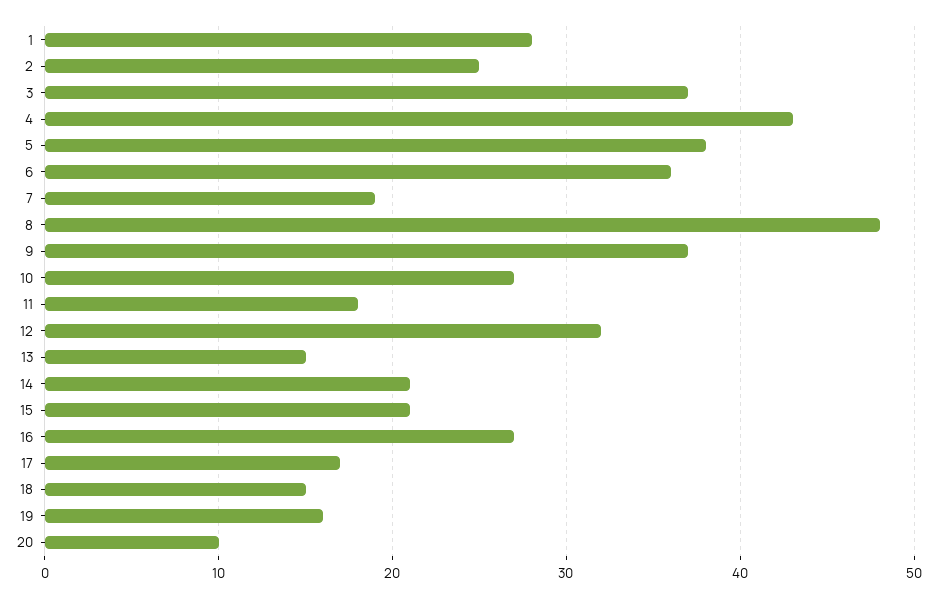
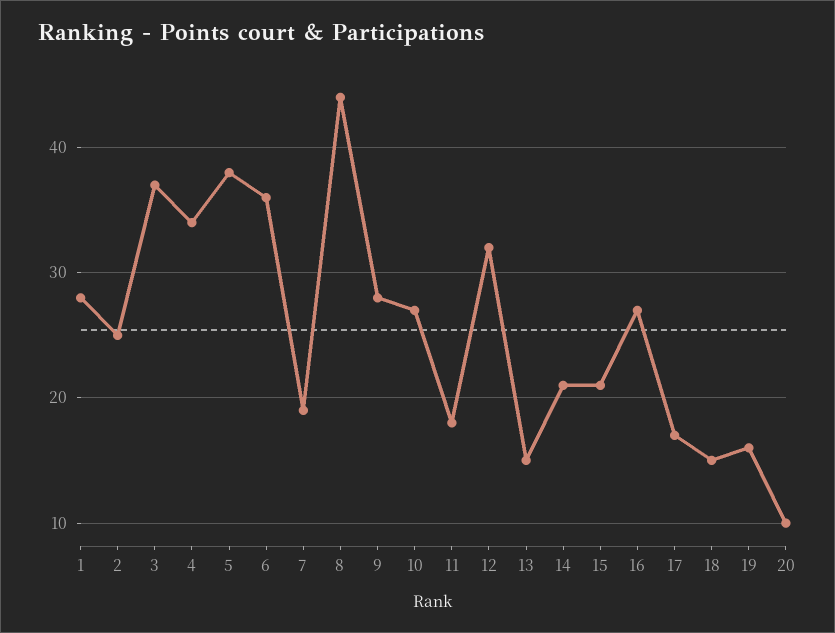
4: 43 -> 34
8: 48 -> 44
9: 37 -> 28

